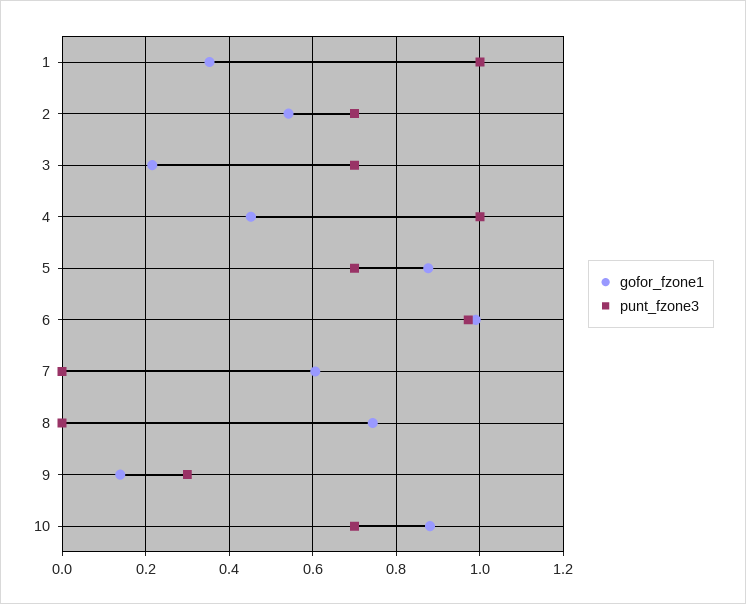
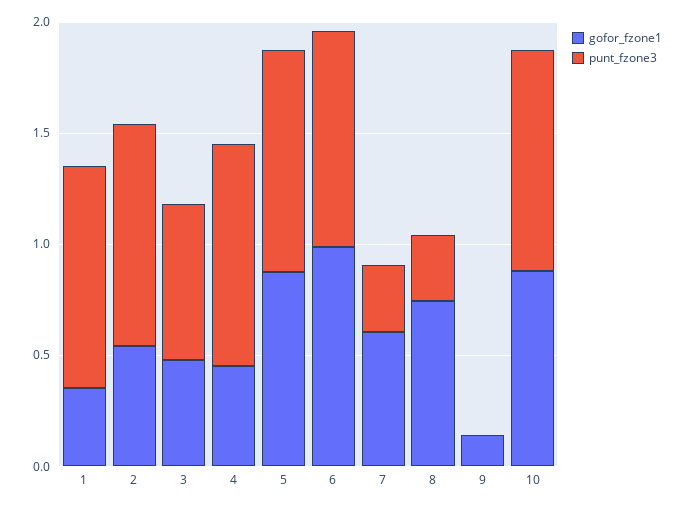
punt_fzone3, 2: 0.7 -> 1
gofor_fzone1, 3: 0.22 -> 0.5
punt_fzone3, 5: 0.7 -> 1
punt_fzone3, 7: 0 -> 0.3
punt_fzone3, 8: 0 -> 0.3
punt_fzone3, 9: 0.3 -> 0
punt_fzone3, 10: 0.7 -> 1

